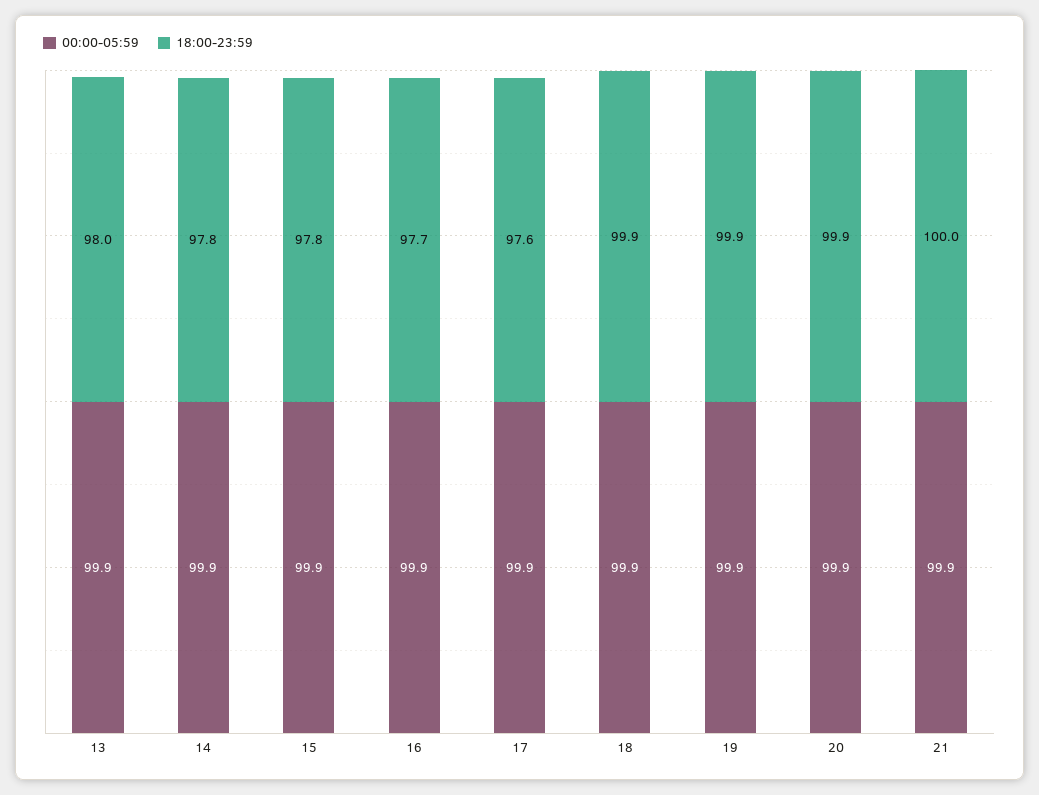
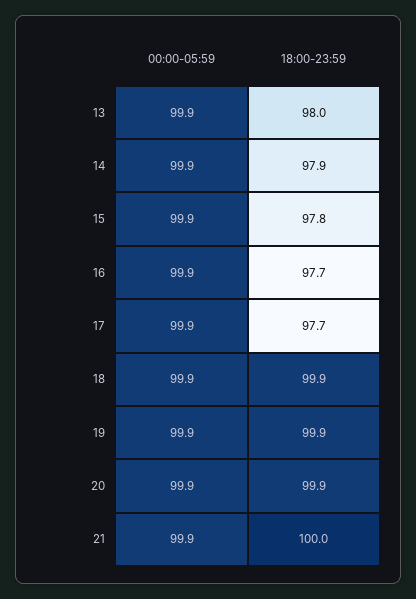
18:00-23:59, 14: 97.8 -> 97.9
18:00-23:59, 17: 97.6 -> 97.7

